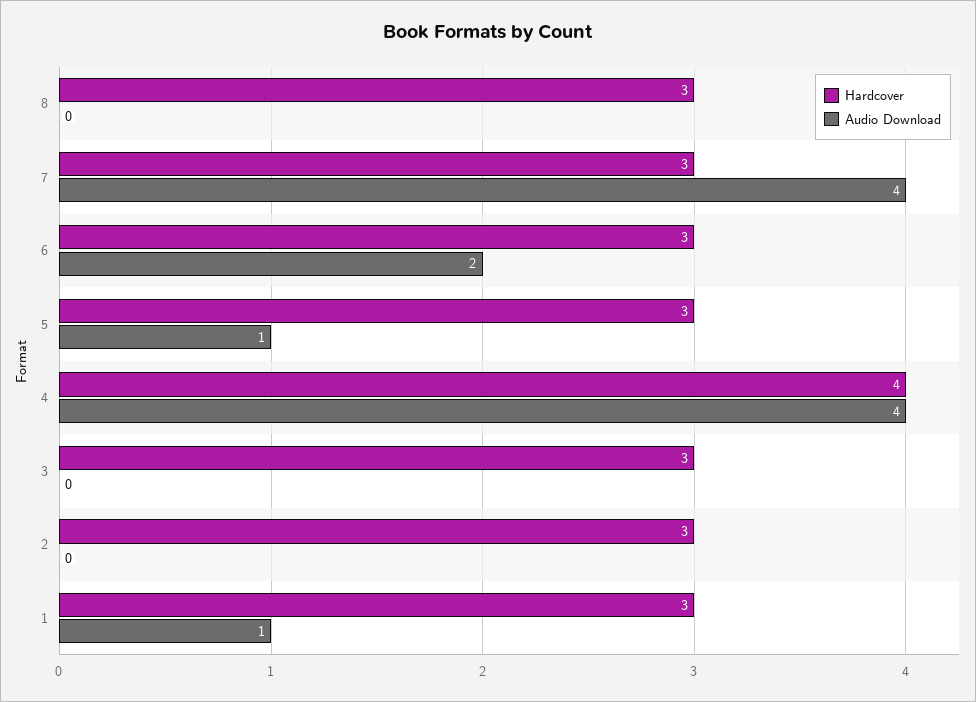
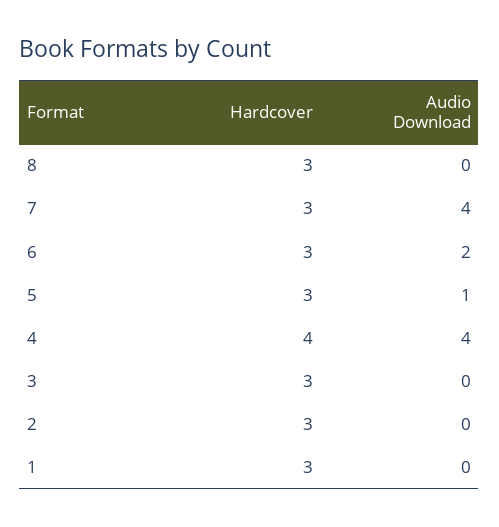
Audio Download, 1: 1 -> 0

